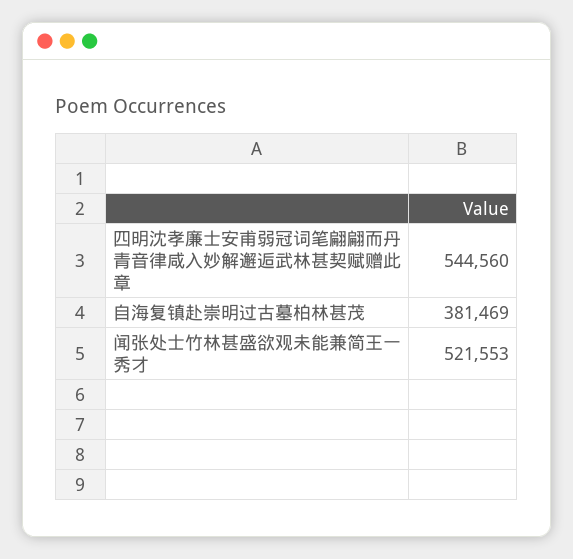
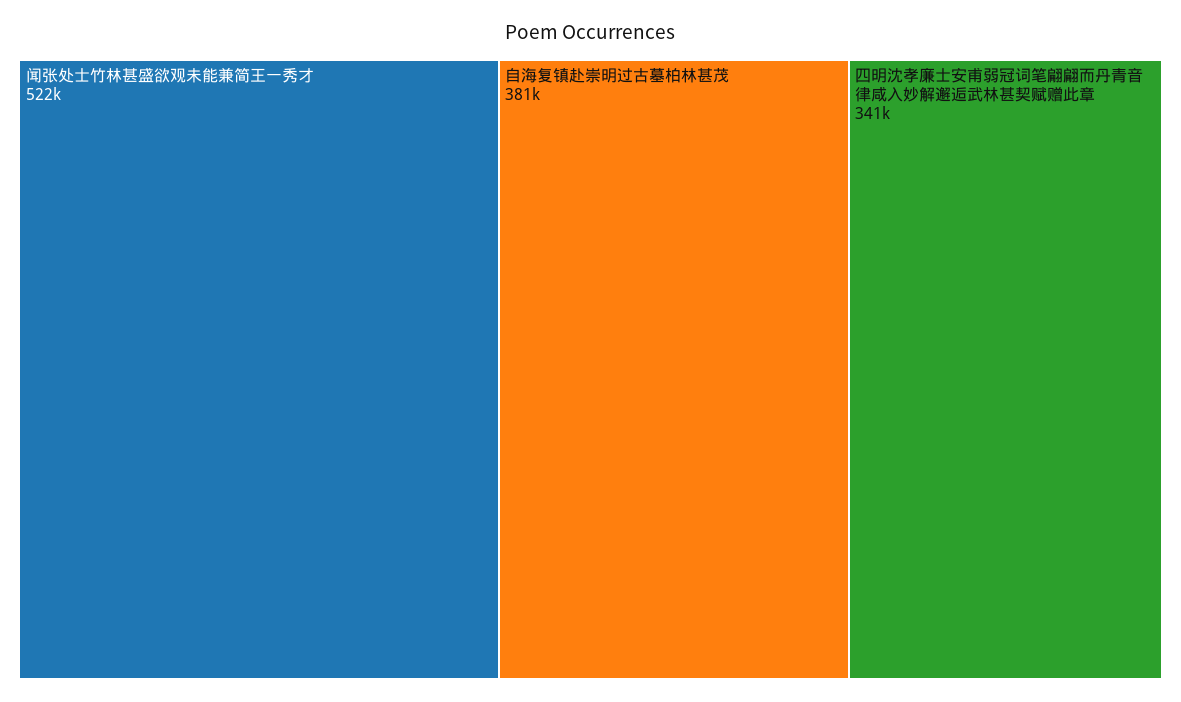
四明沈孝廉士安甫弱冠词笔翩翩而丹青音律咸入妙解邂逅武林甚契赋赠此章: 544560 -> 341000

